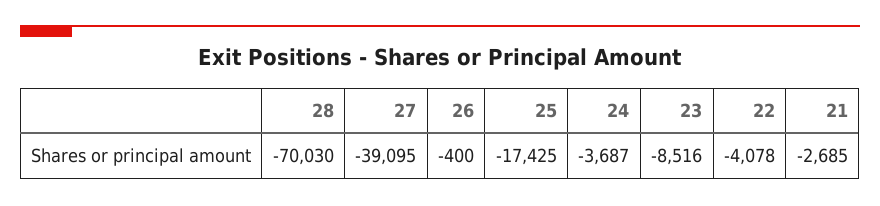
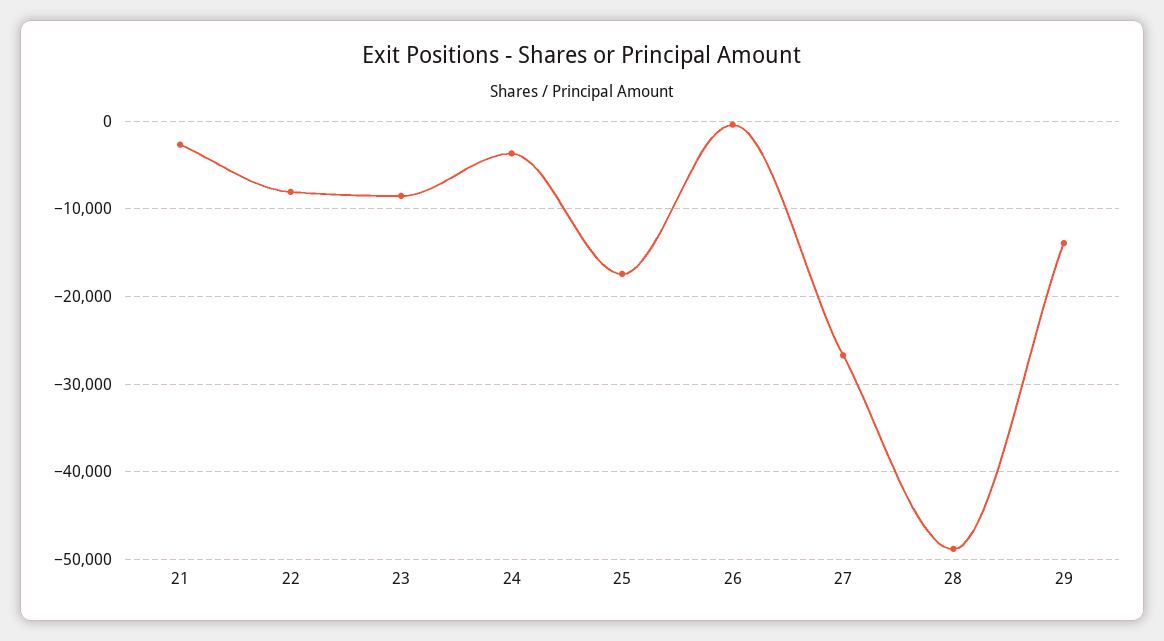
28: -70030 -> -49000
27: -39095 -> -27000
22: -4078 -> -8000
29: none -> -14000

